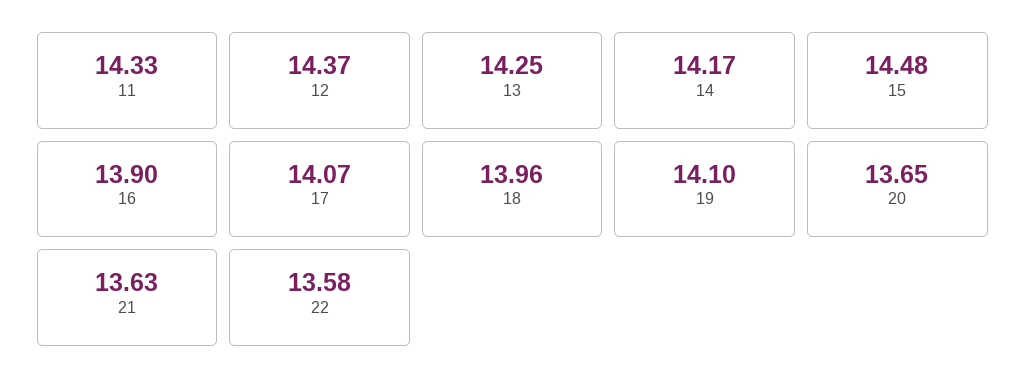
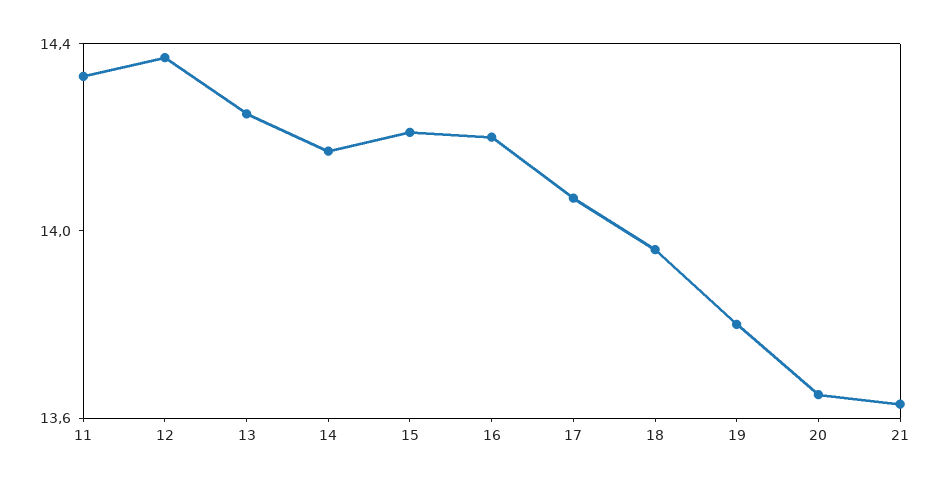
15: 14.48 -> 14.2
16: 13.9 -> 14.2
19: 14.1 -> 13.8
22: 13.58 -> none

